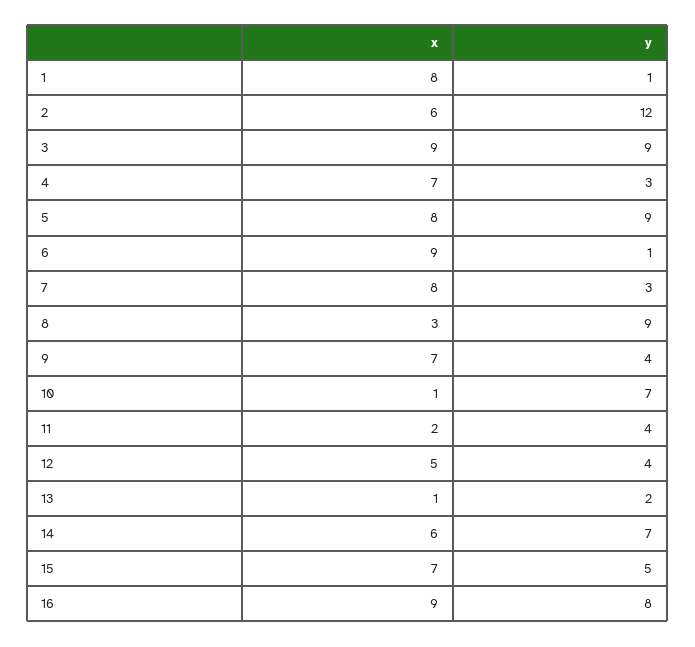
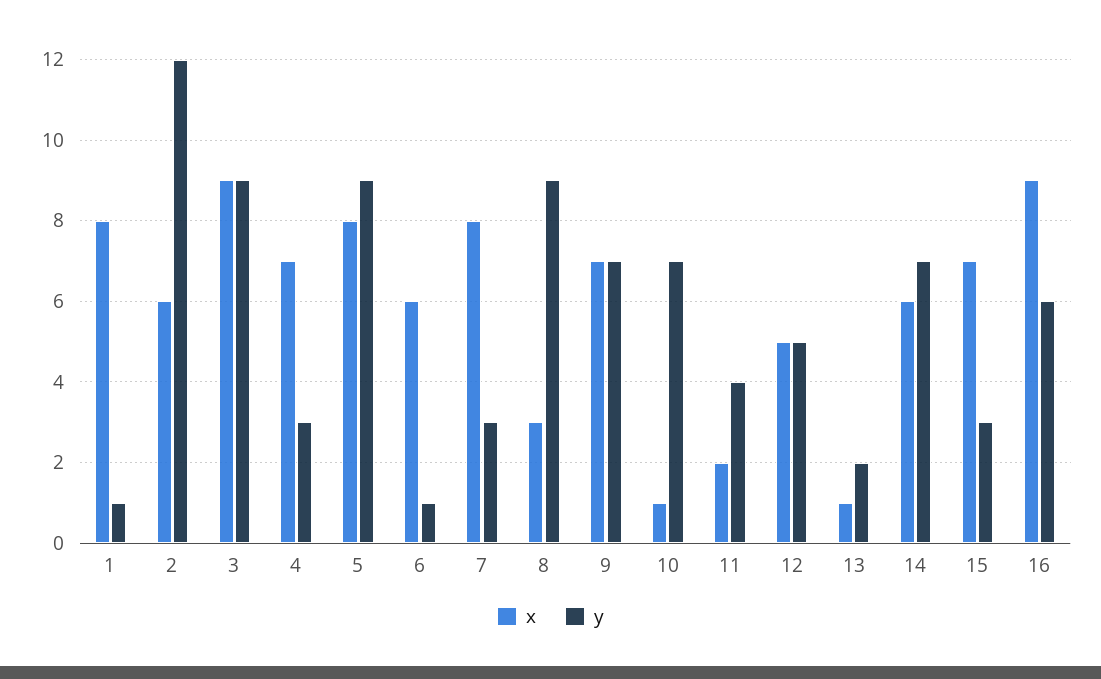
x, 6: 9 -> 6
y, 9: 4 -> 7
y, 12: 4 -> 5
y, 15: 5 -> 3
y, 16: 8 -> 6

